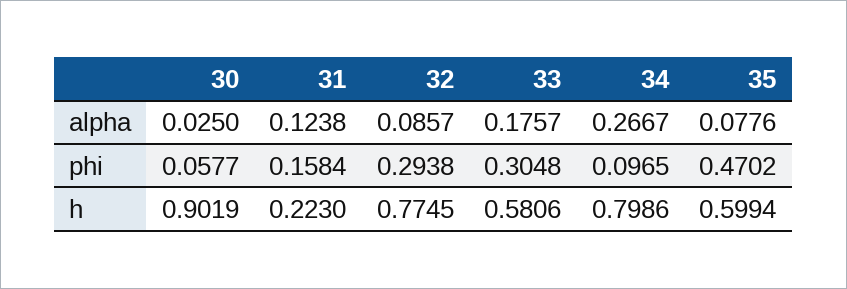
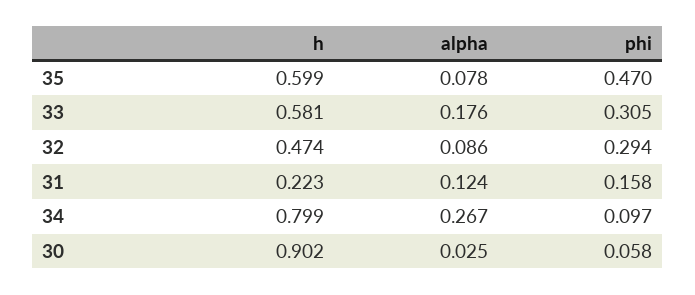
32, h: 0.7745 -> 0.474

